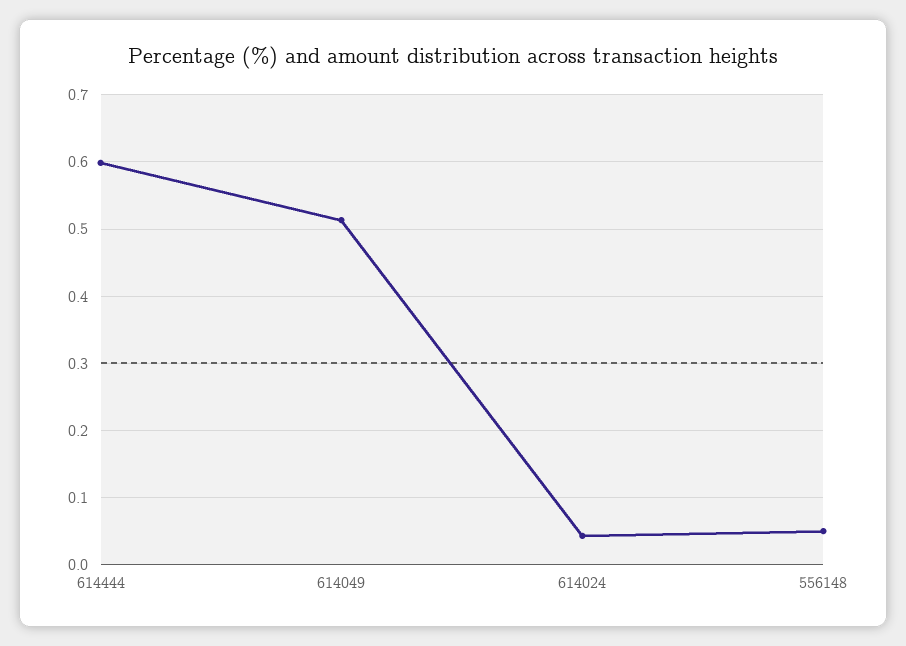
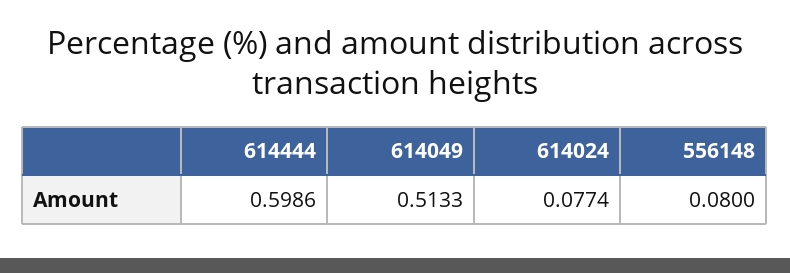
614024: 0.04 -> 0.0774
556148: 0.05 -> 0.08

